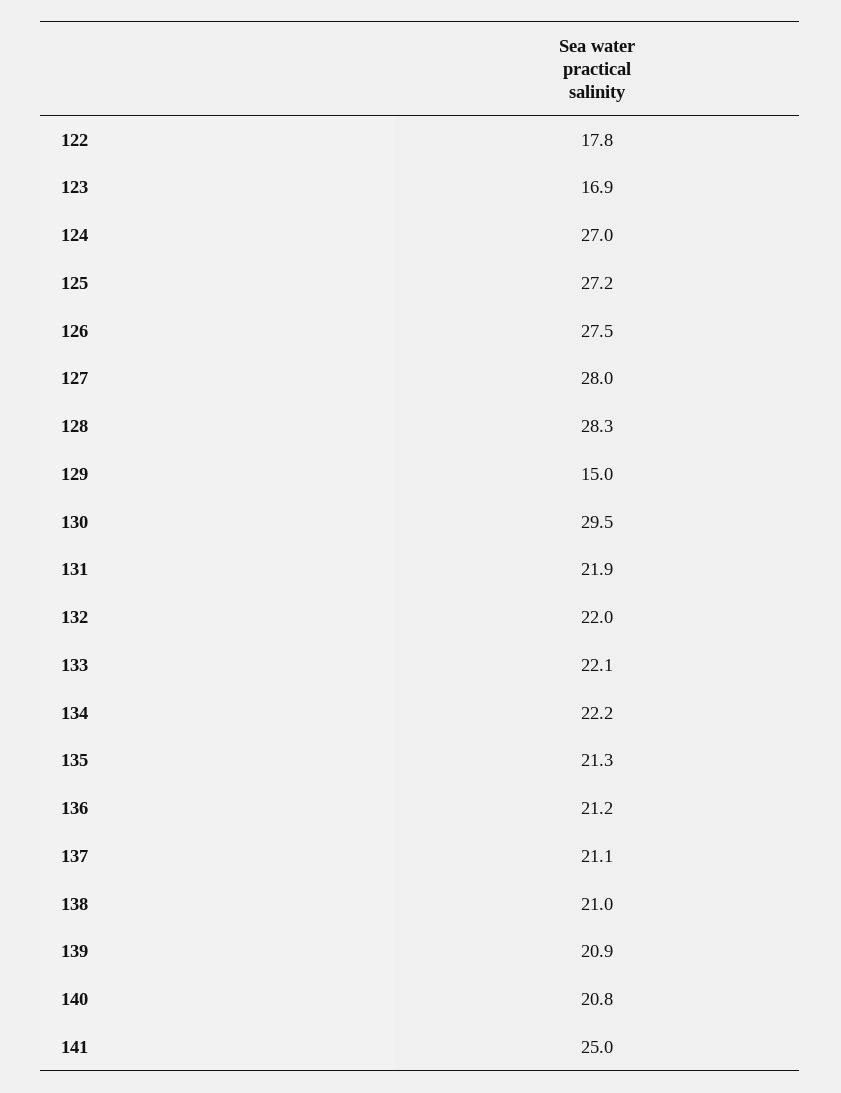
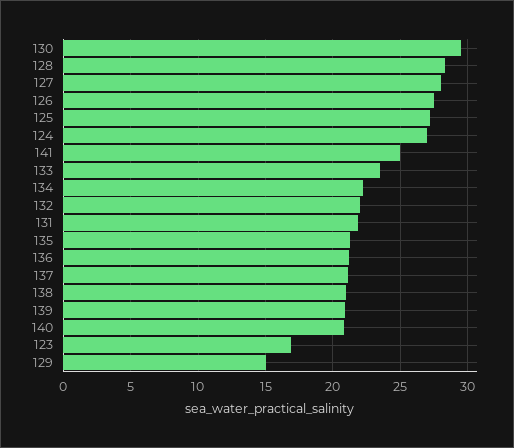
122: 17.8 -> none
133: 22.1 -> 23.5

